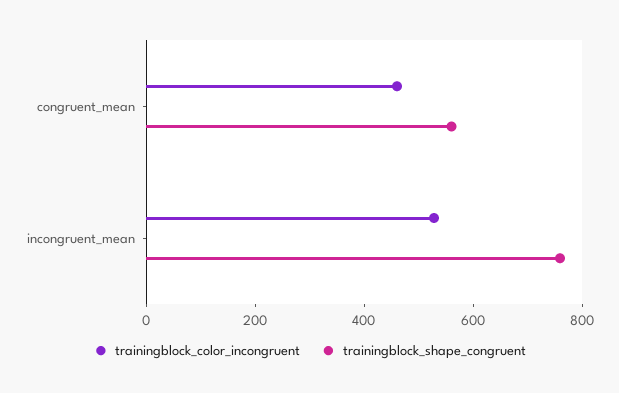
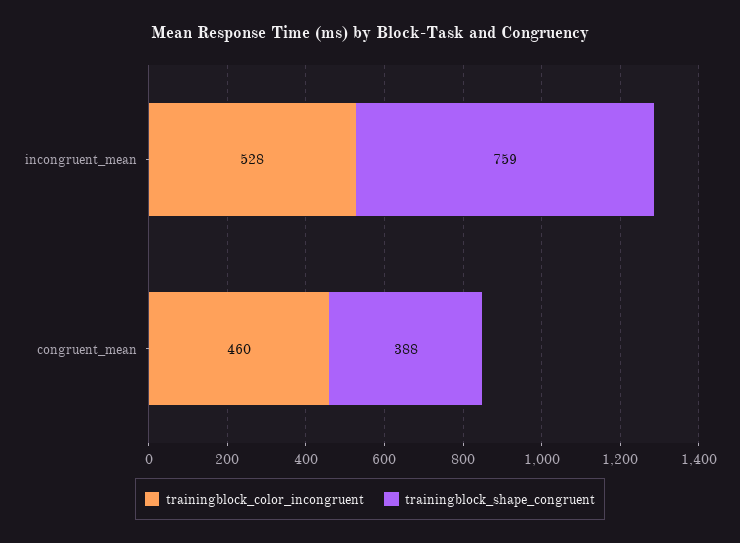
trainingblock_shape_congruent, congruent_mean: 550 -> 388

